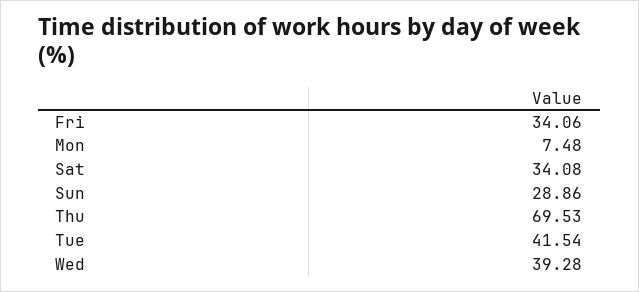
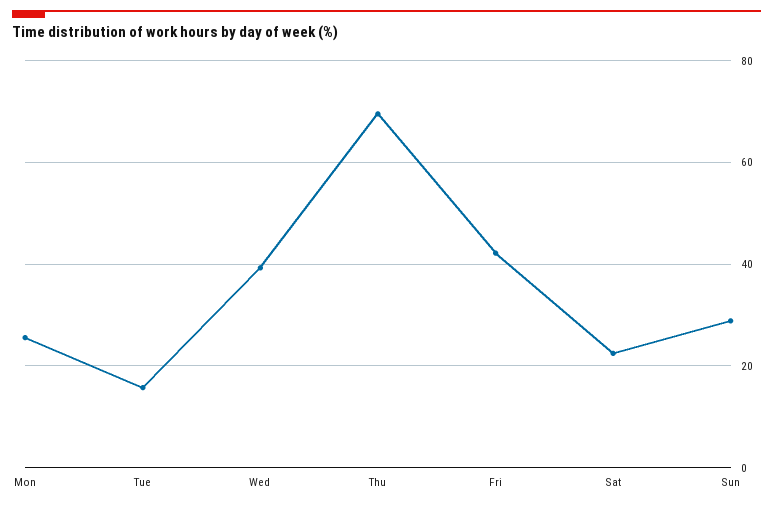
Fri: 34.06 -> 42
Mon: 7.48 -> 26
Sat: 34.08 -> 22
Tue: 41.54 -> 16

